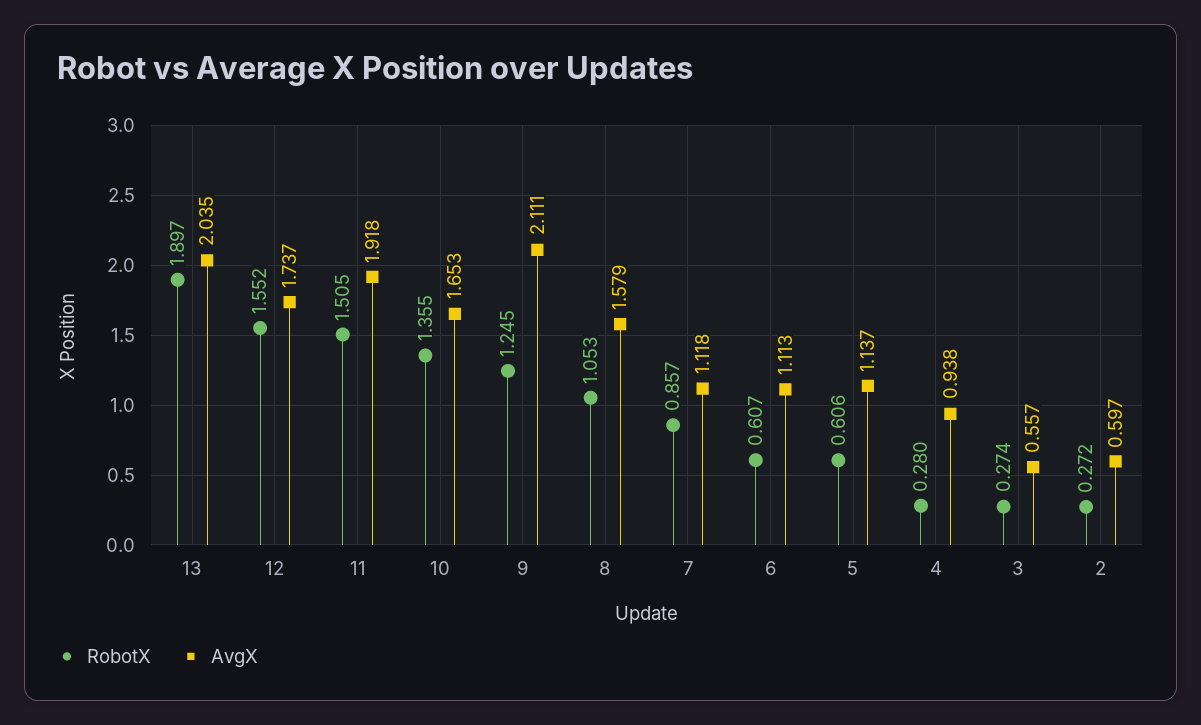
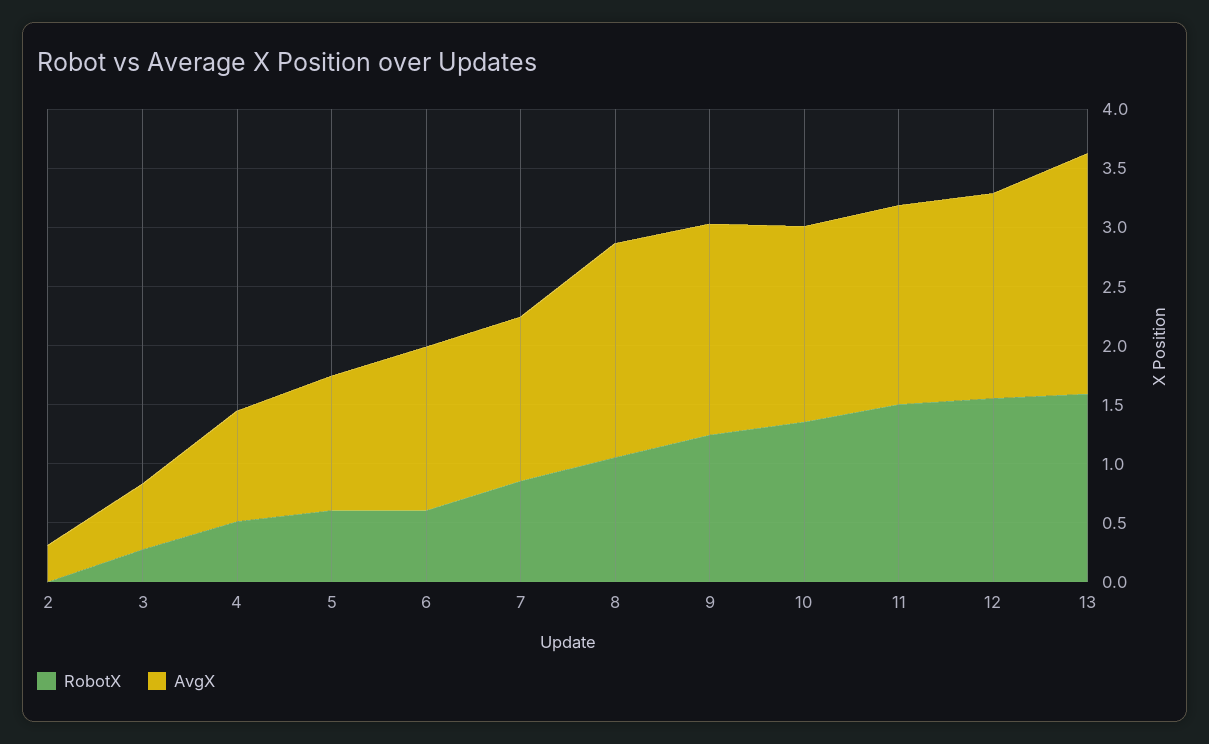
RobotX, 13: 1.897 -> 1.6
AvgX, 11: 1.918 -> 1.7
AvgX, 9: 2.111 -> 1.8
AvgX, 8: 1.579 -> 1.8
AvgX, 7: 1.118 -> 1.4
AvgX, 6: 1.113 -> 1.4
RobotX, 4: 0.28 -> 0.5
RobotX, 2: 0.272 -> 0
AvgX, 2: 0.597 -> 0.3

